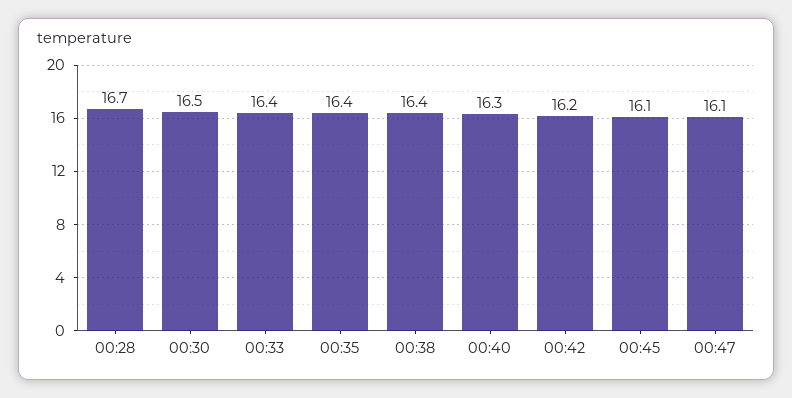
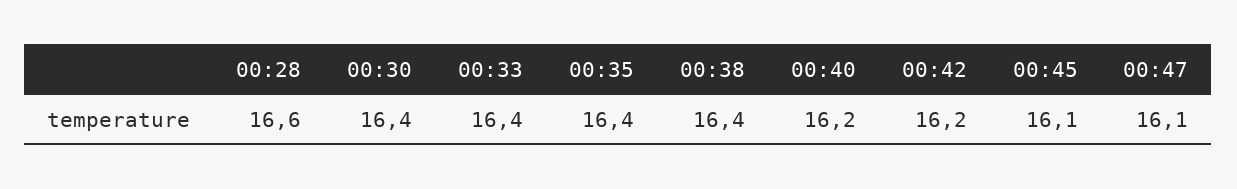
00:28: 16.7 -> 16.6
00:30: 16.5 -> 16.4
00:40: 16.3 -> 16.2

